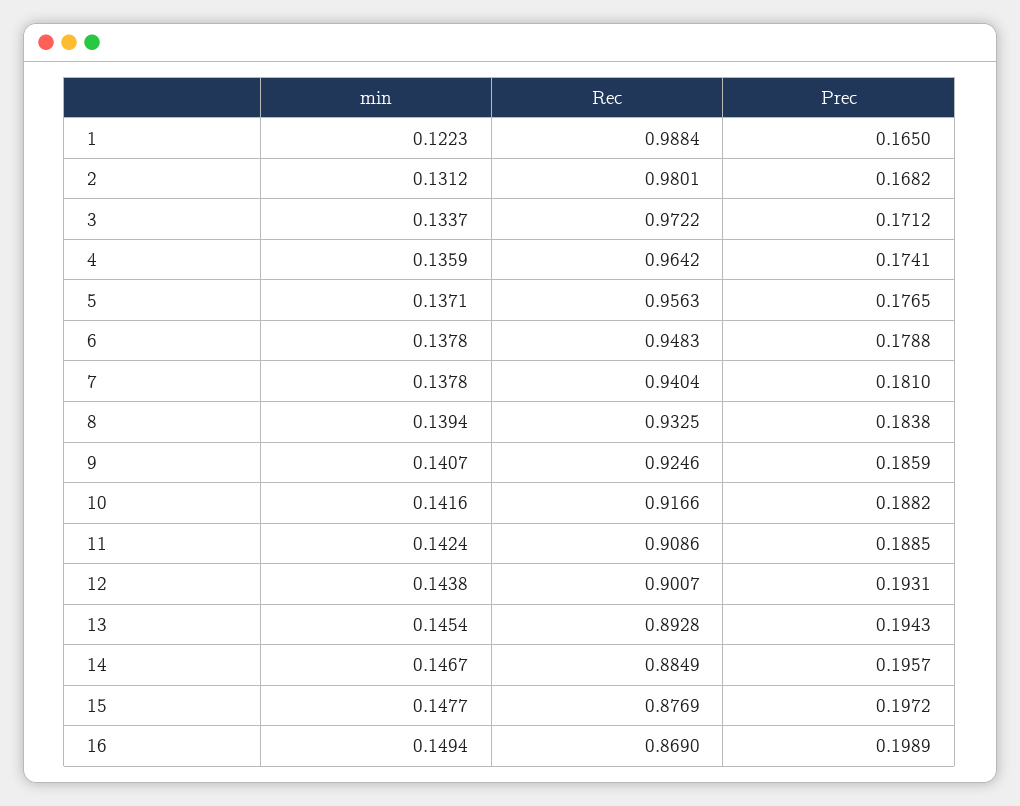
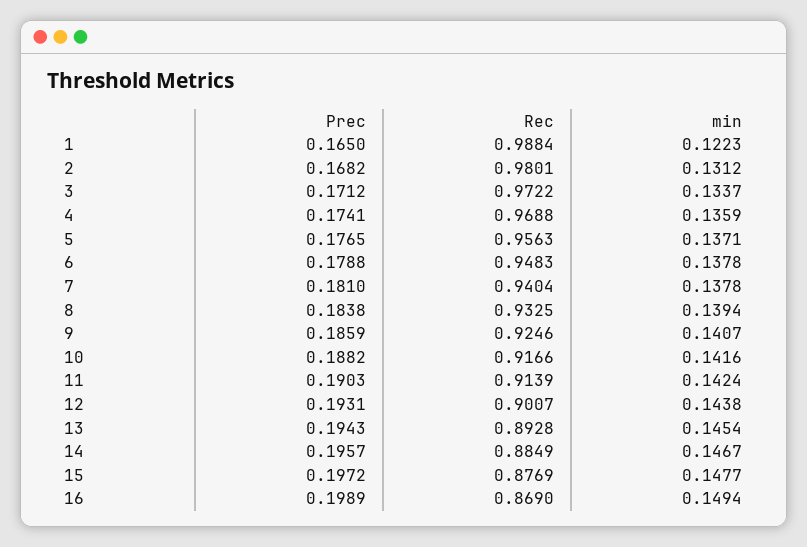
Rec, 4: 0.9642 -> 0.9688
Rec, 11: 0.9086 -> 0.9139
Prec, 11: 0.1885 -> 0.1903

